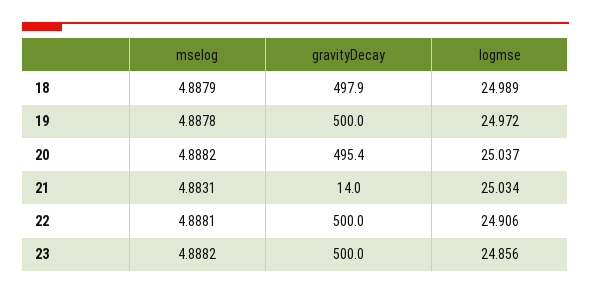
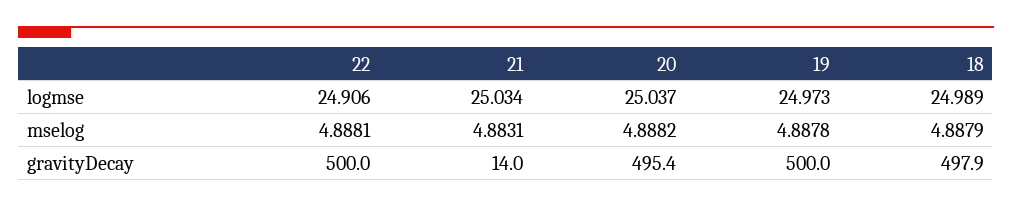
logmse, 19: 24.972 -> 24.973
mselog, 23: 4.8882 -> none
gravityDecay, 23: 500 -> none
logmse, 23: 24.856 -> none

